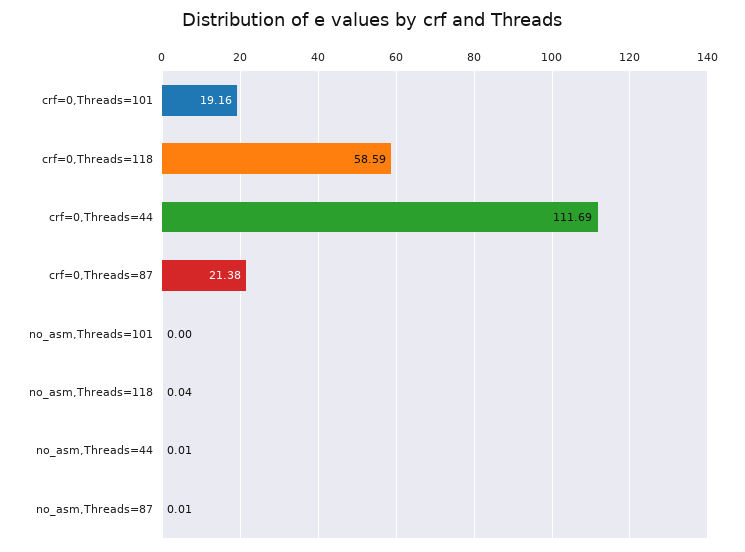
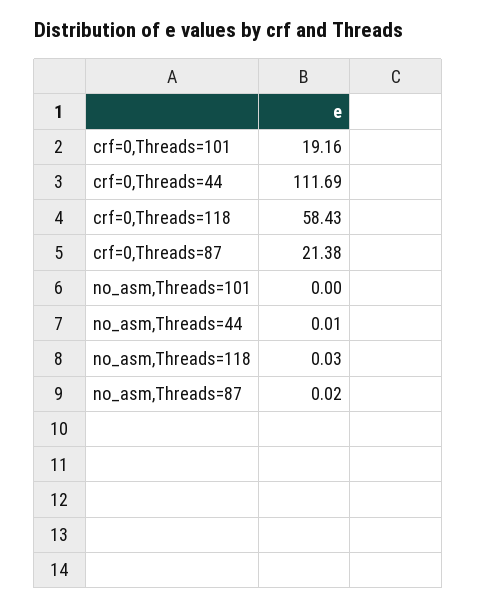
crf=0,Threads=118: 58.59 -> 58.43
no_asm,Threads=118: 0.04 -> 0.03
no_asm,Threads=87: 0.01 -> 0.02

